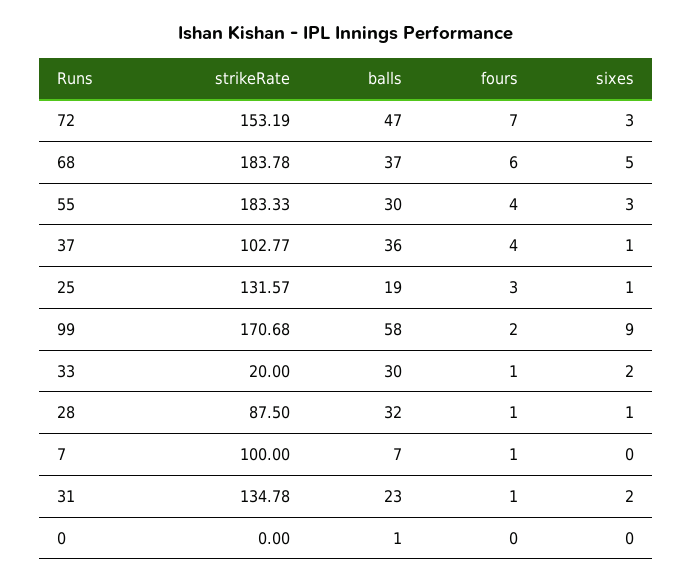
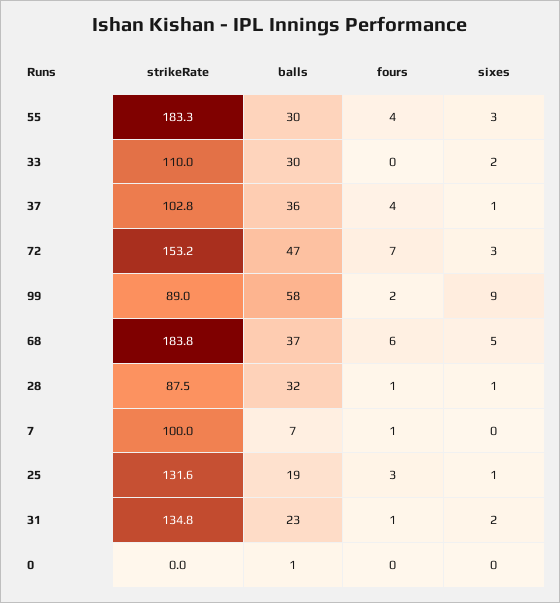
strikeRate, 99: 170.68 -> 89
strikeRate, 33: 20 -> 110
fours, 33: 1 -> 0

